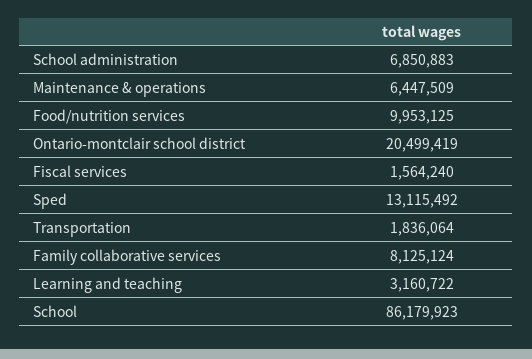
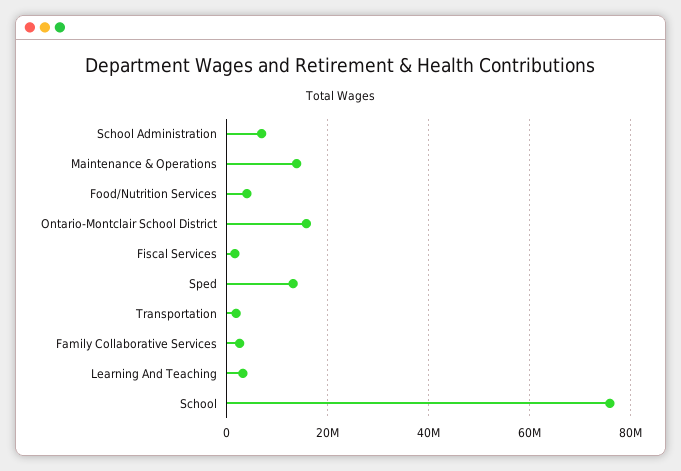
Maintenance & operations: 6447509 -> 14000000
Food/nutrition services: 9953125 -> 4000000
Ontario-montclair school district: 20499419 -> 16000000
Family collaborative services: 8125124 -> 2000000
School: 86179923 -> 76000000

